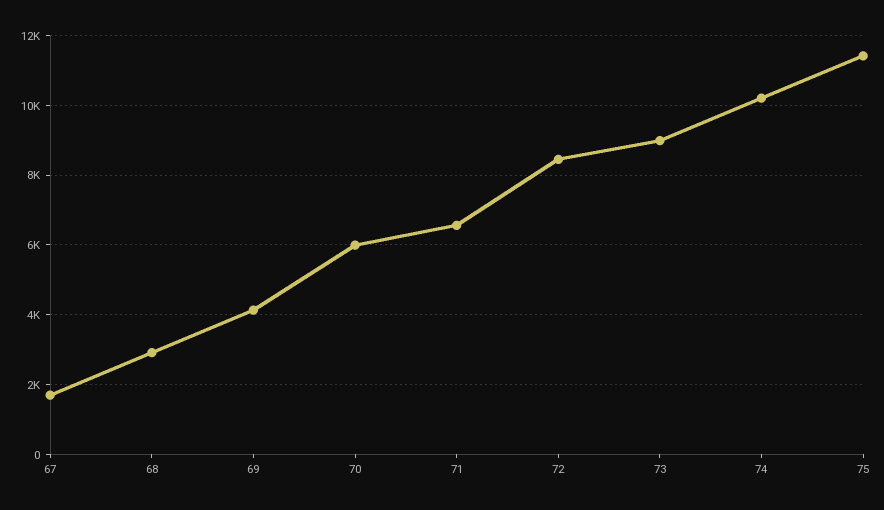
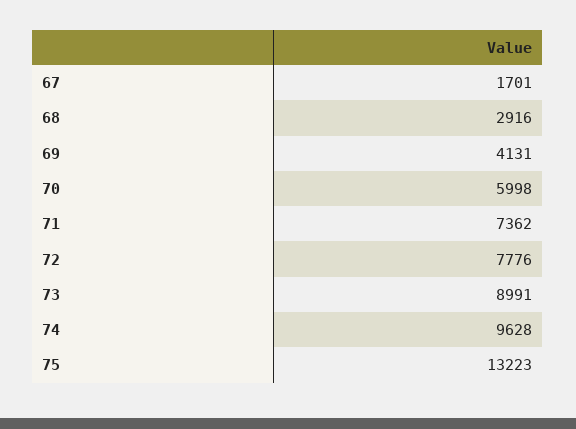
71: 6600 -> 7362
72: 8400 -> 7776
74: 10200 -> 9628
75: 11400 -> 13223

